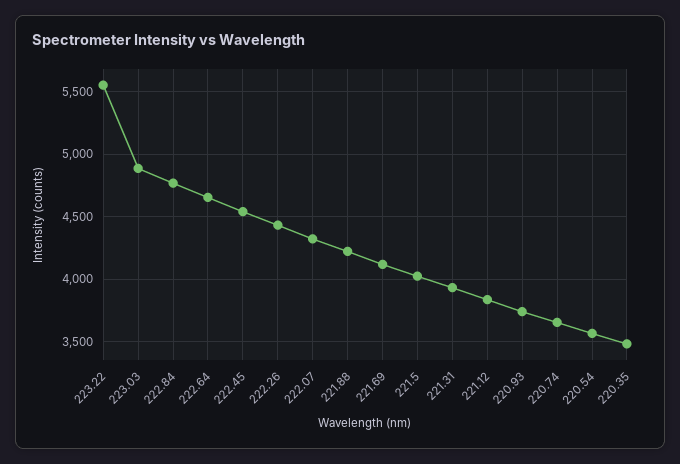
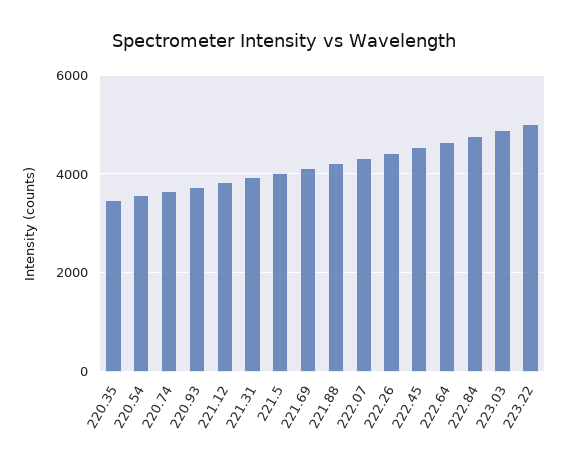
223.22: 5550 -> 5000

